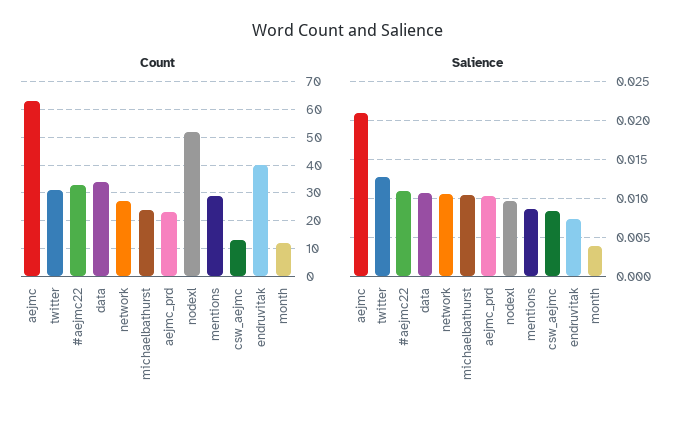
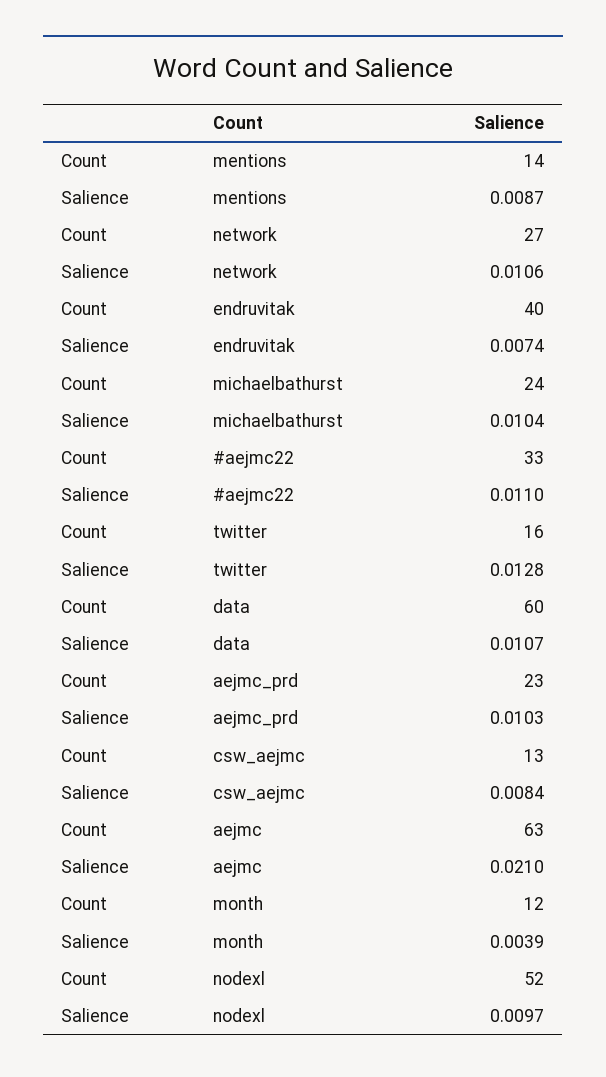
Count, twitter: 30 -> 16
Count, data: 35 -> 60
Count, mentions: 30 -> 14

